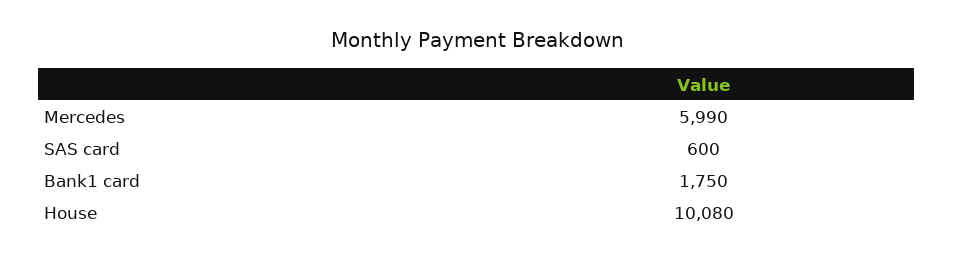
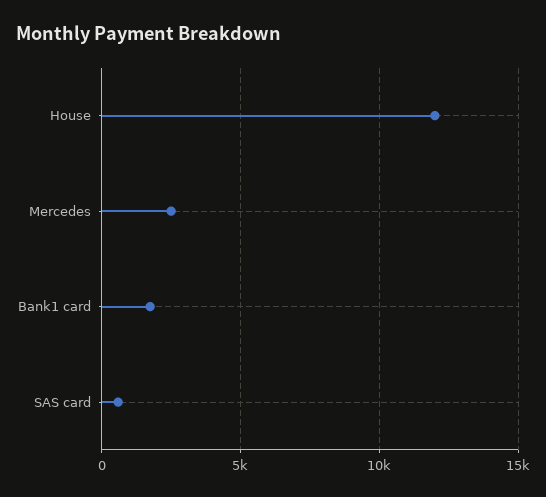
Mercedes: 5990 -> 2500
House: 10080 -> 12000

